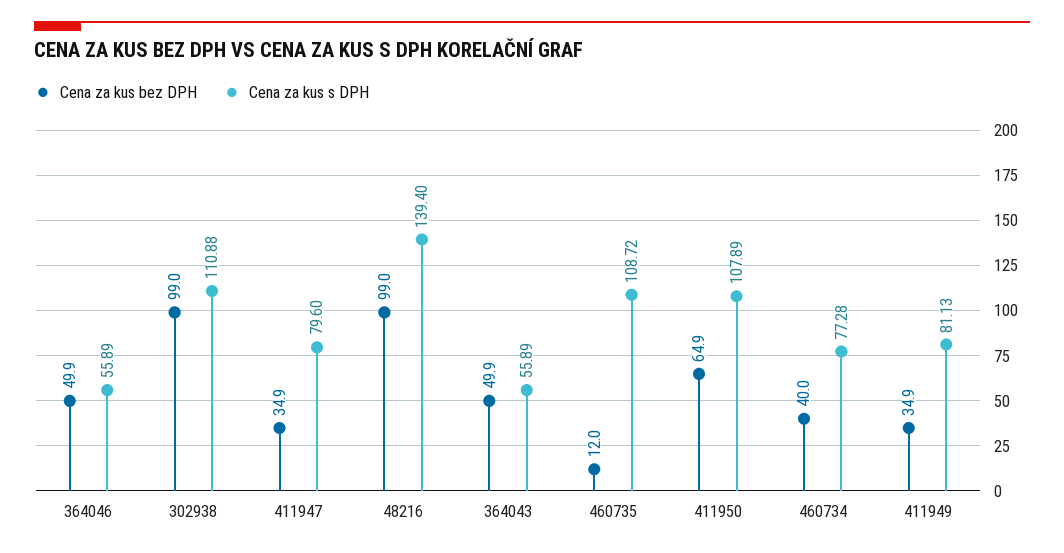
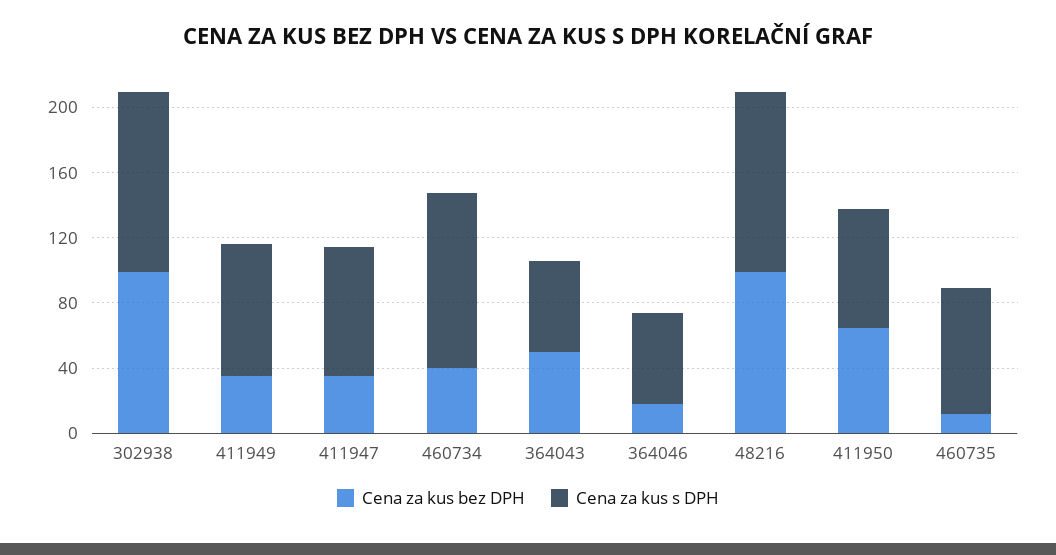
Cena za kus bez DPH, 364046: 49.9 -> 20
Cena za kus s DPH, 48216: 139.4 -> 110
Cena za kus s DPH, 460735: 108.72 -> 80
Cena za kus s DPH, 411950: 107.89 -> 70
Cena za kus s DPH, 460734: 77.28 -> 110

